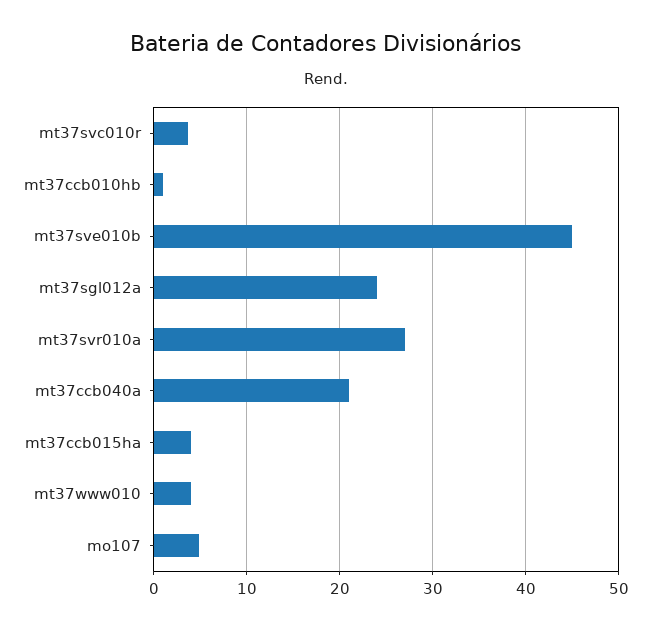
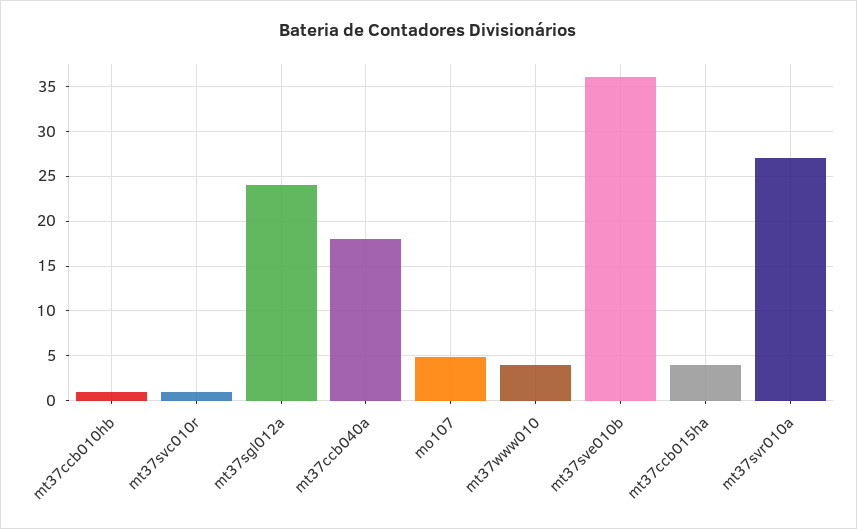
mt37svc010r: 4 -> 1
mt37sve010b: 45 -> 36
mt37ccb040a: 21 -> 18

